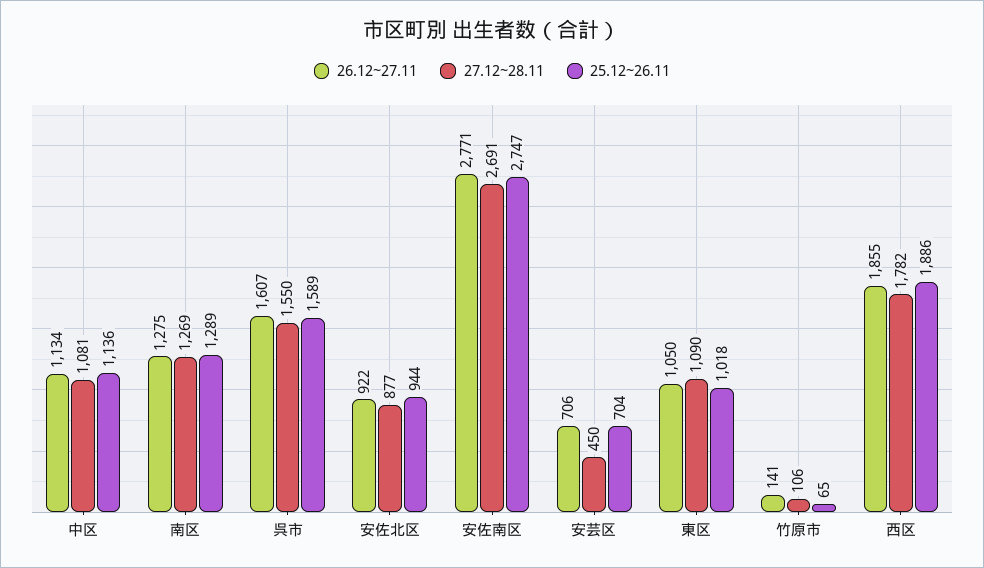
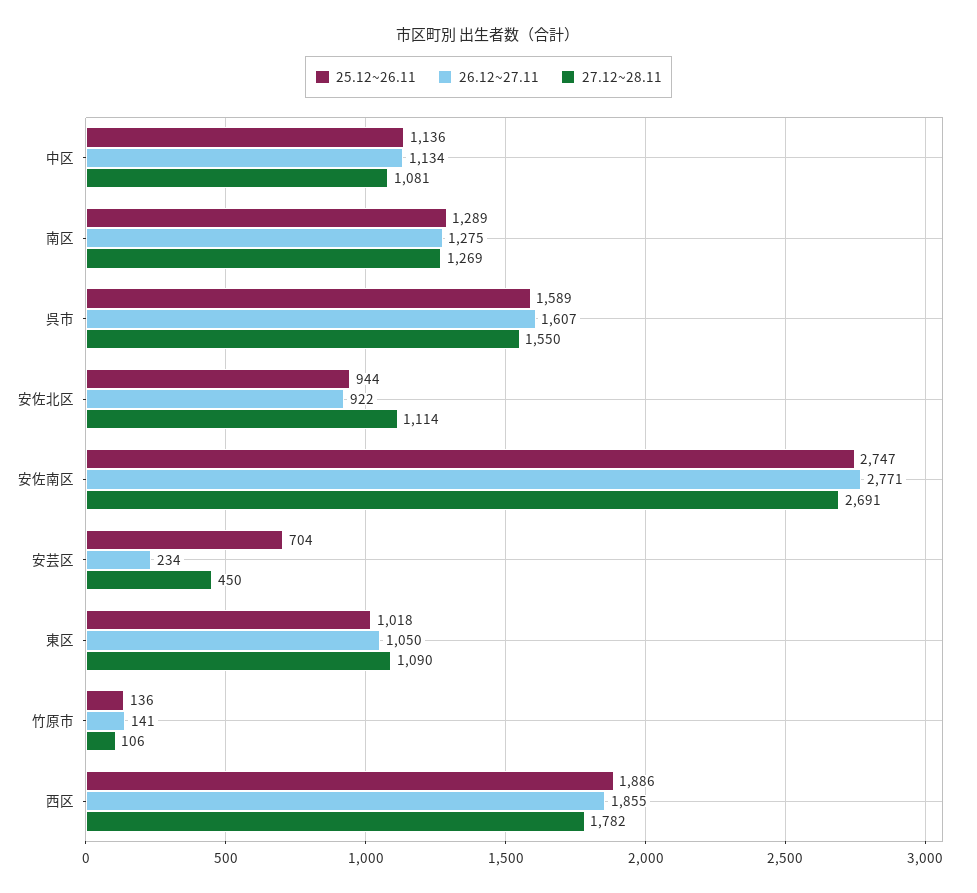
27.12~28.11, 安佐北区: 877 -> 1114
26.12~27.11, 安芸区: 706 -> 234
25.12~26.11, 竹原市: 65 -> 136

